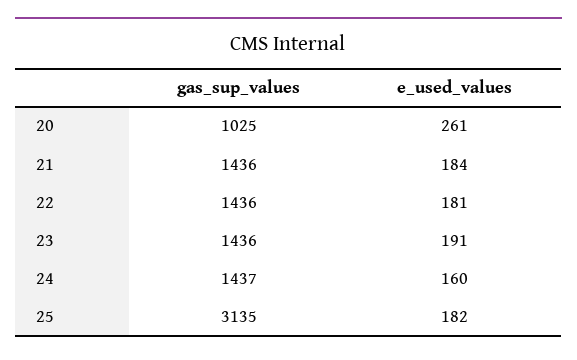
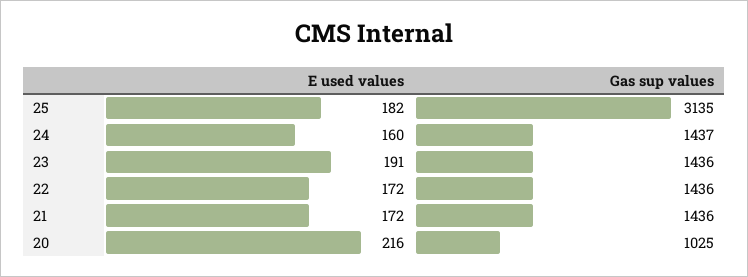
e_used_values, 20: 261 -> 216
e_used_values, 21: 184 -> 172
e_used_values, 22: 181 -> 172

